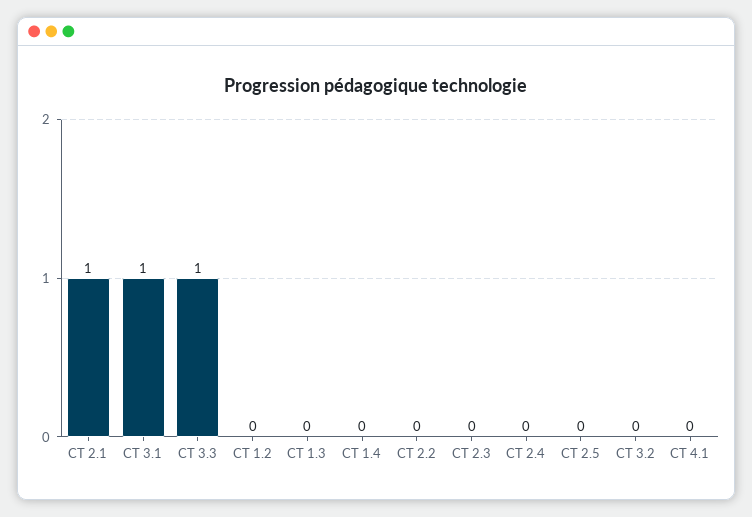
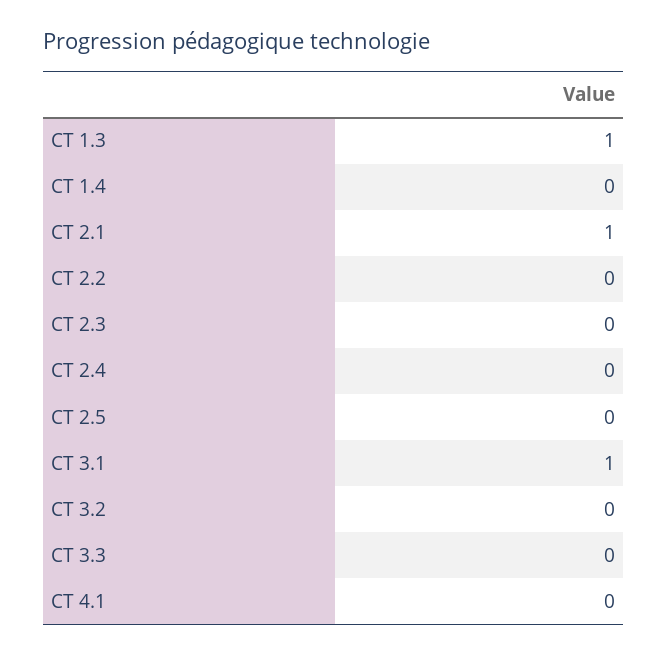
CT 3.3: 1 -> 0
CT 1.2: 0 -> none
CT 1.3: 0 -> 1

